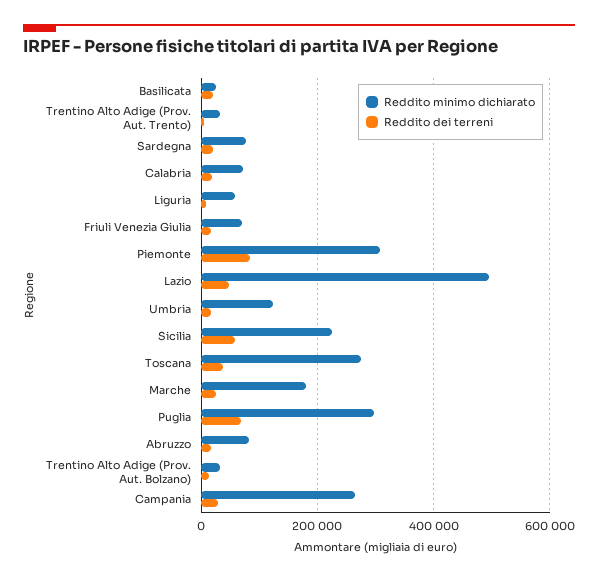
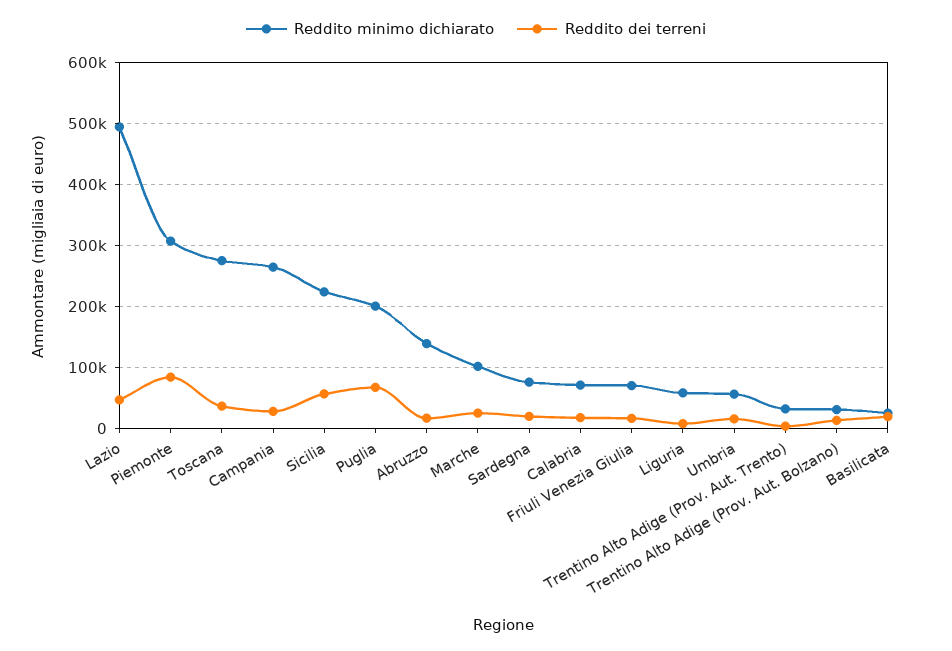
Reddito minimo dichiarato, Umbria: 120000 -> 60000
Reddito minimo dichiarato, Marche: 180000 -> 100000
Reddito minimo dichiarato, Puglia: 300000 -> 200000
Reddito minimo dichiarato, Abruzzo: 80000 -> 140000

